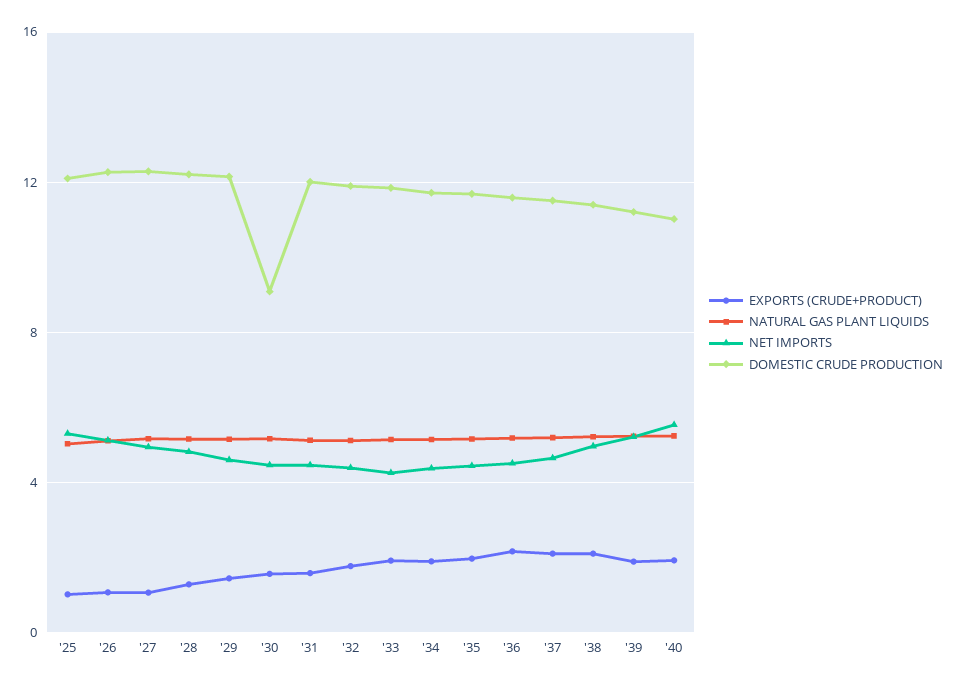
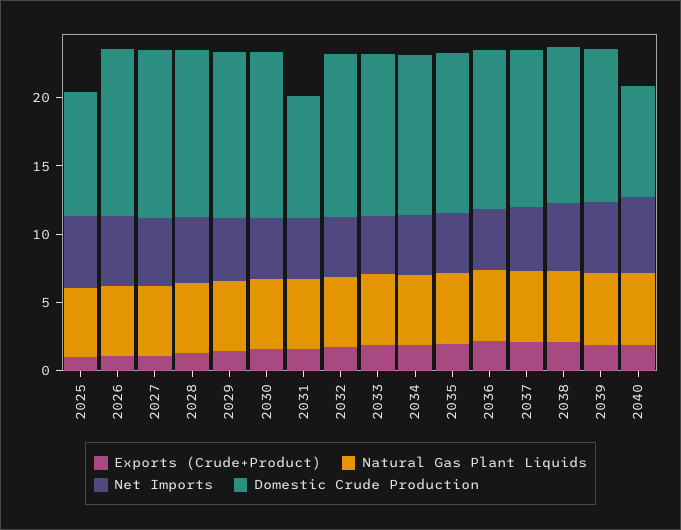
DOMESTIC CRUDE PRODUCTION, '25: 12 -> 9
DOMESTIC CRUDE PRODUCTION, '30: 9 -> 12
DOMESTIC CRUDE PRODUCTION, '31: 12 -> 9
DOMESTIC CRUDE PRODUCTION, '40: 11 -> 8

